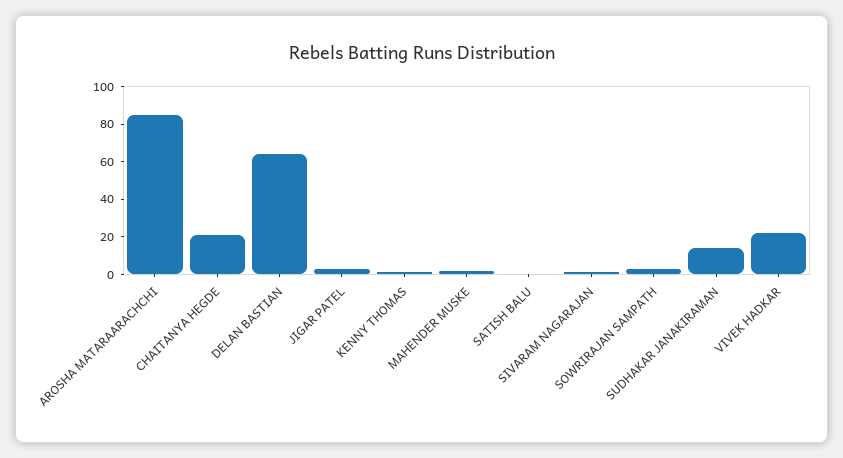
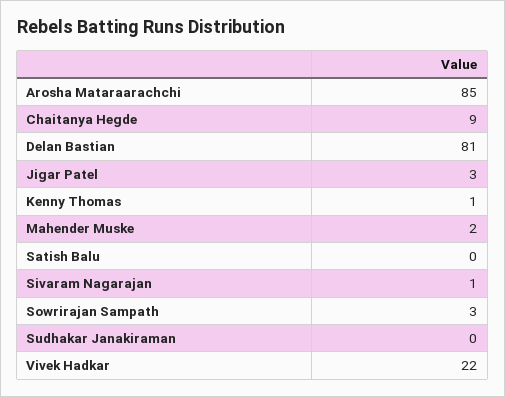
CHAITANYA HEGDE: 20 -> 9
DELAN BASTIAN: 65 -> 81
SUDHAKAR JANAKIRAMAN: 15 -> 0

